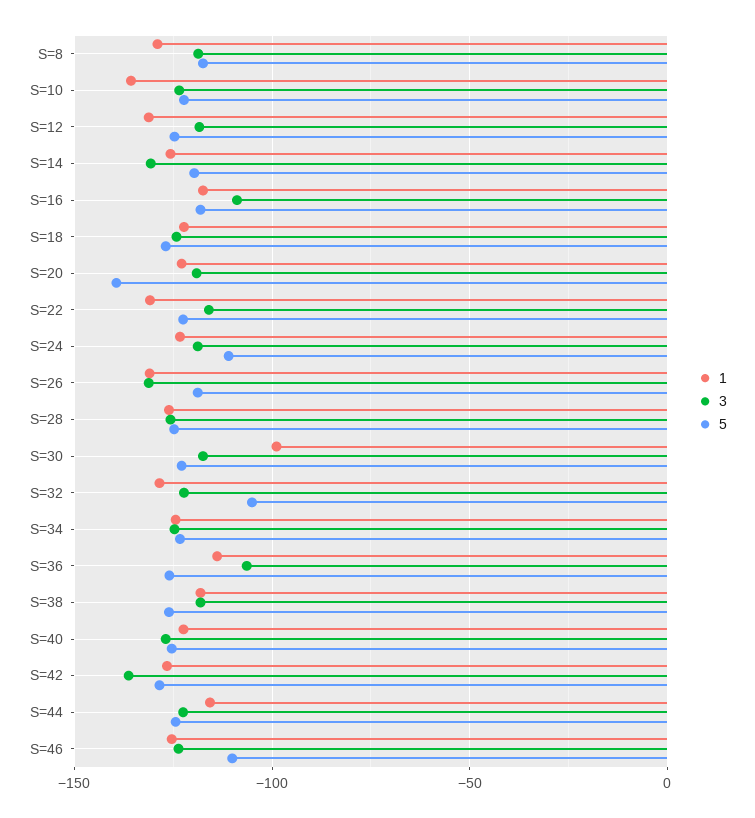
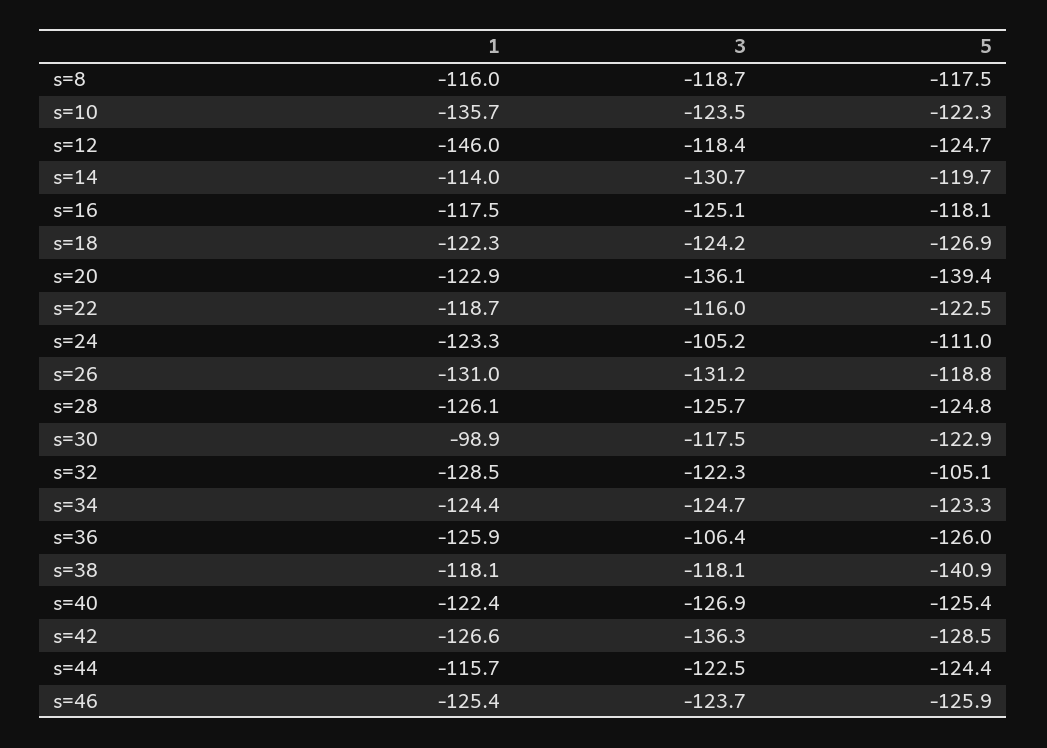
1, S=8: -130 -> -116
1, S=12: -130 -> -146
1, S=14: -125 -> -114
3, S=16: -110 -> -125.1
3, S=20: -120 -> -136.1
1, S=22: -130 -> -118.7
3, S=24: -120 -> -105.2
1, S=36: -115 -> -125.9
5, S=38: -125 -> -140.9
5, S=46: -110 -> -125.9

